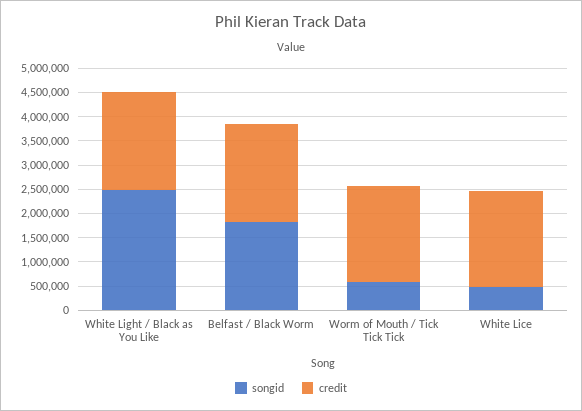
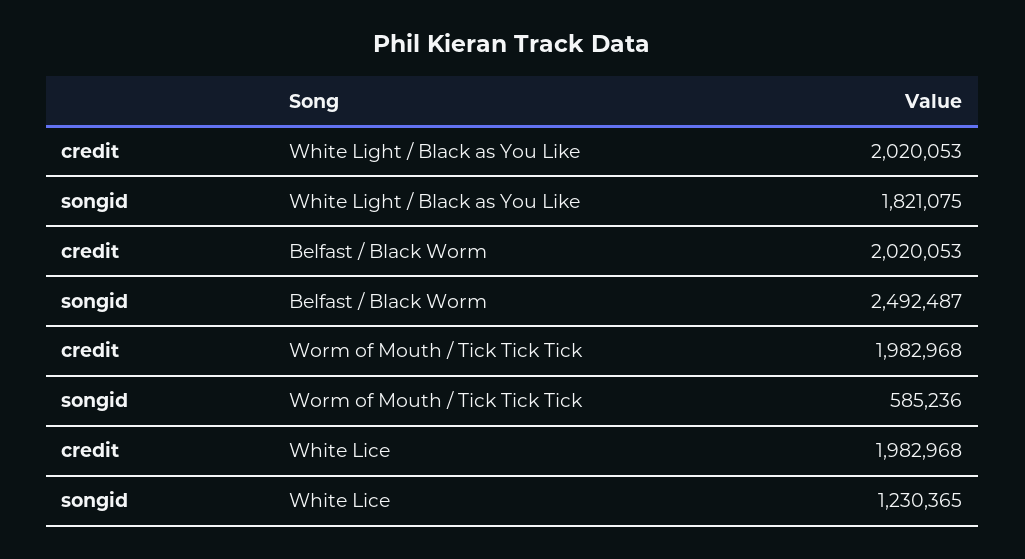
songid, White Light / Black as You Like: 2500000 -> 1821075
songid, Belfast / Black Worm: 1750000 -> 2492487
songid, White Lice: 500000 -> 1230365

